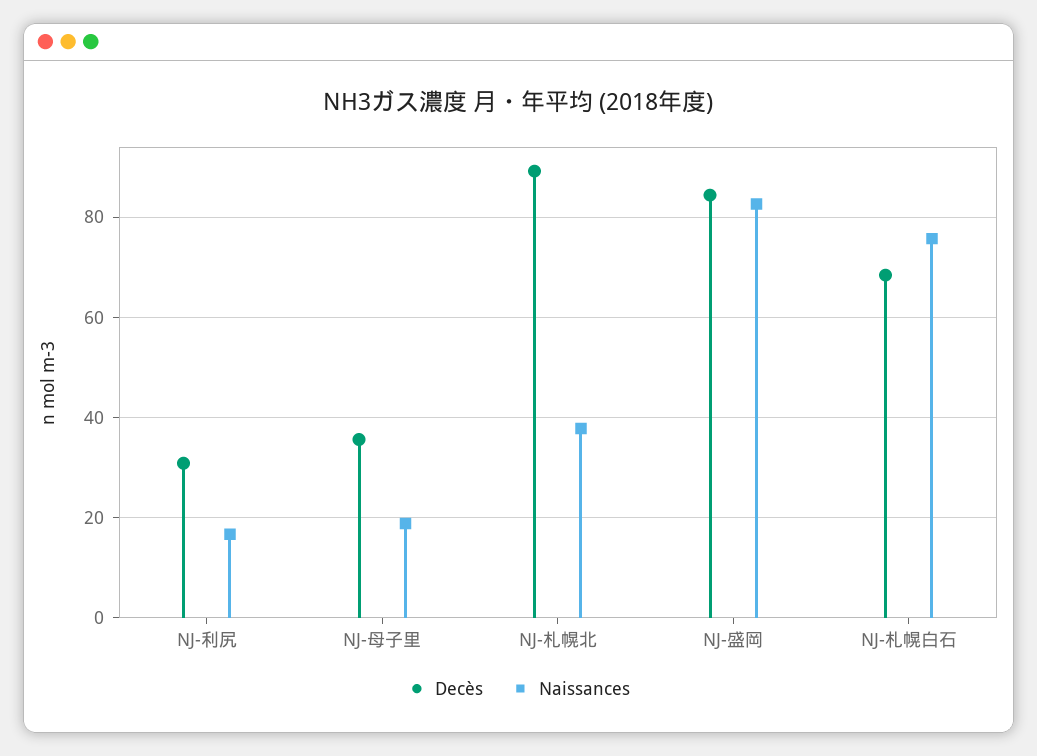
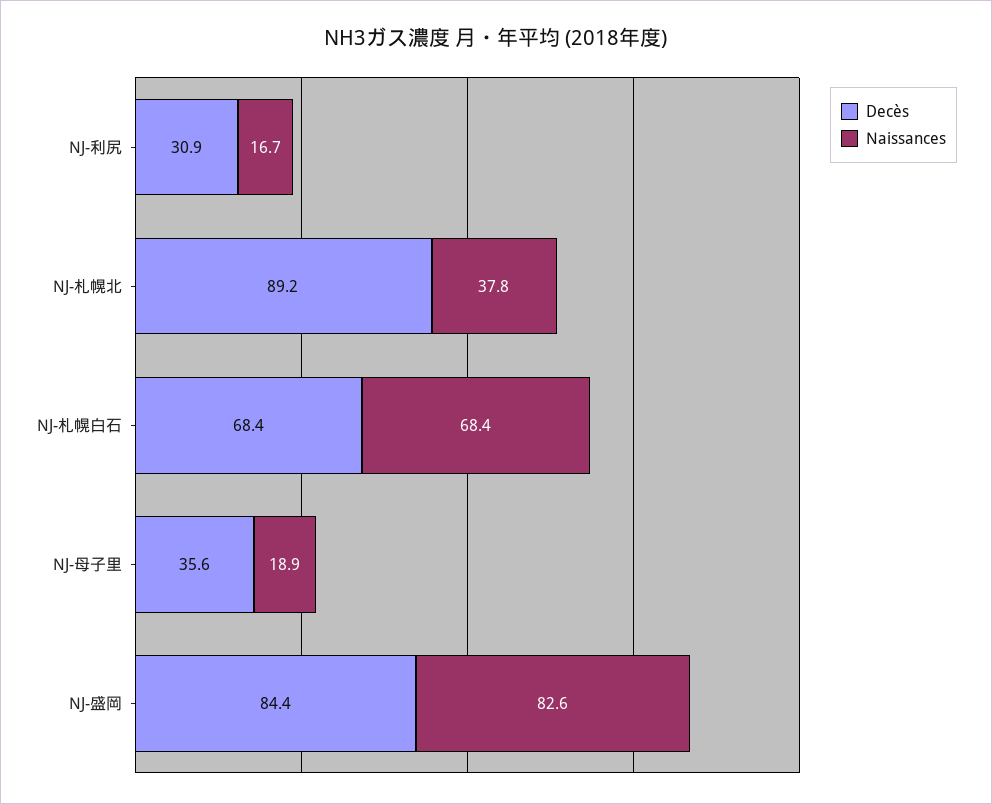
Naissances, NJ-札幌白石: 76 -> 68.4

